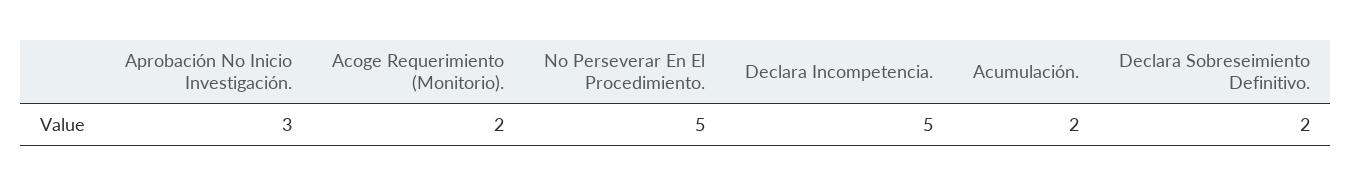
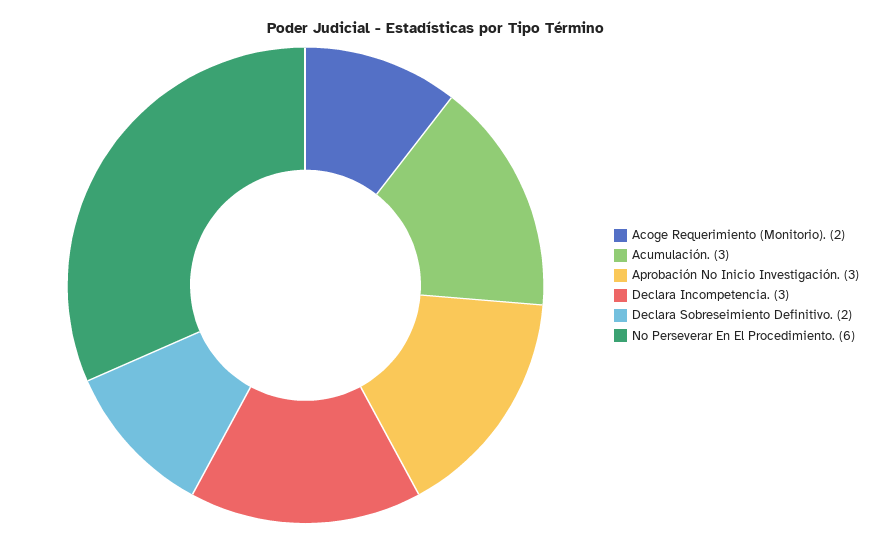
No Perseverar En El Procedimiento.: 5 -> 6
Declara Incompetencia.: 5 -> 3
Acumulación.: 2 -> 3

